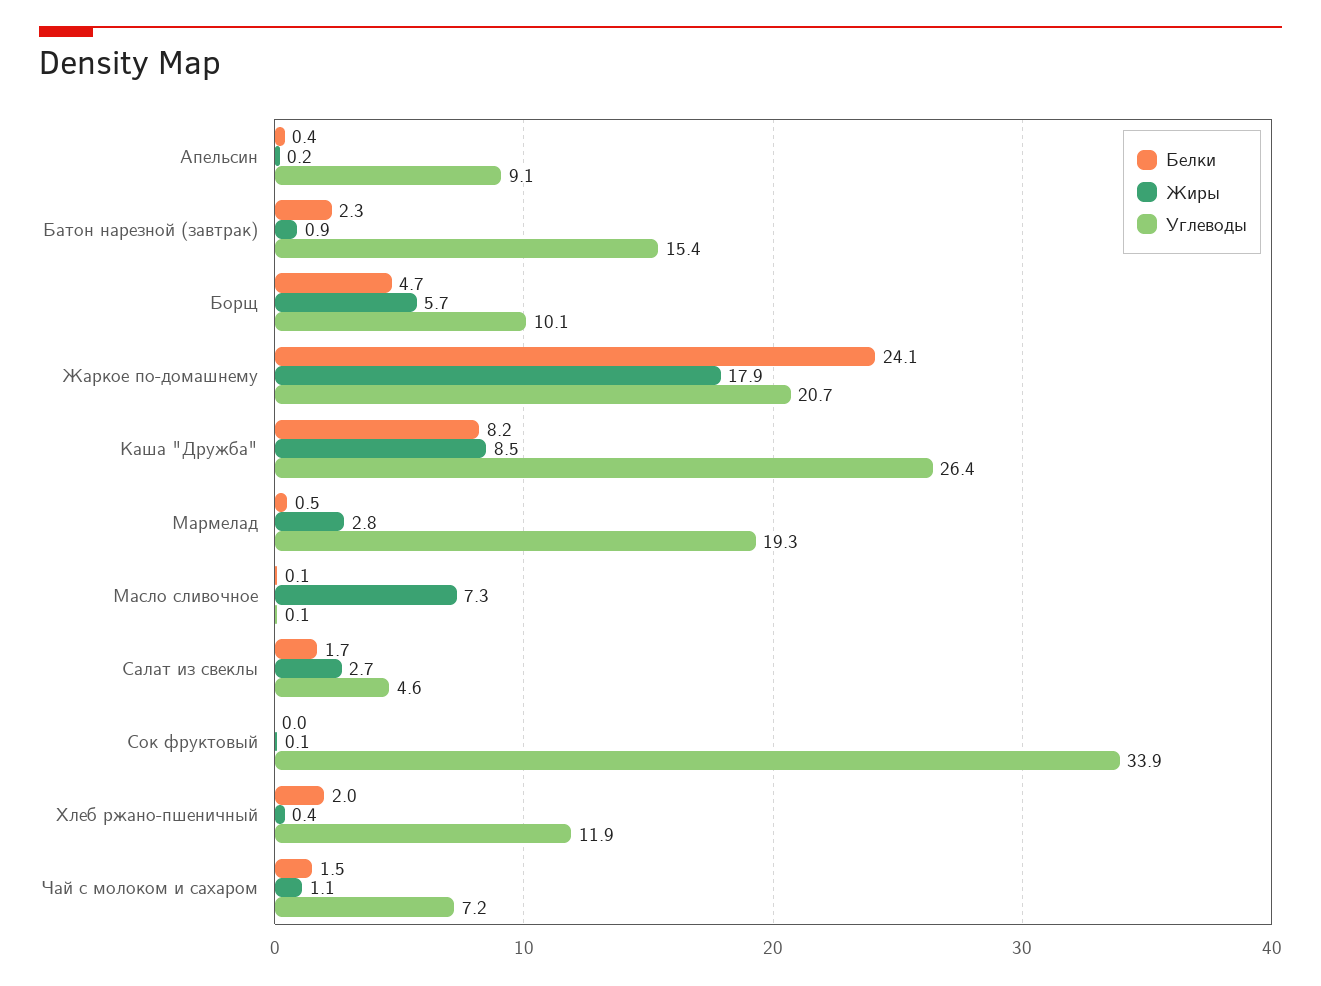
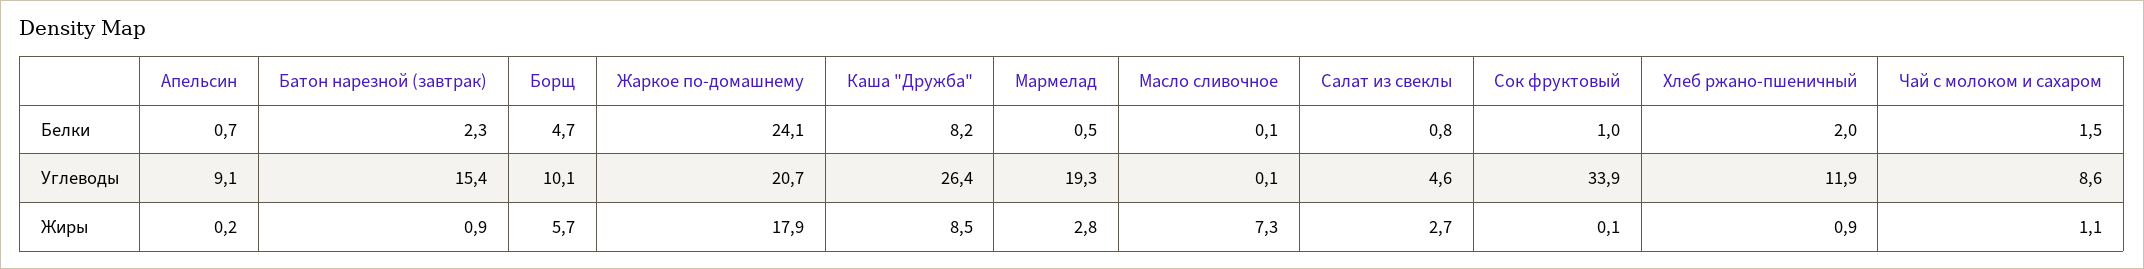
Белки, Апельсин: 0.4 -> 0.7
Белки, Салат из свеклы: 1.7 -> 0.8
Белки, Сок фруктовый: 0 -> 1
Жиры, Хлеб ржано-пшеничный: 0.4 -> 0.9
Углеводы, Чай с молоком и сахаром: 7.2 -> 8.6

